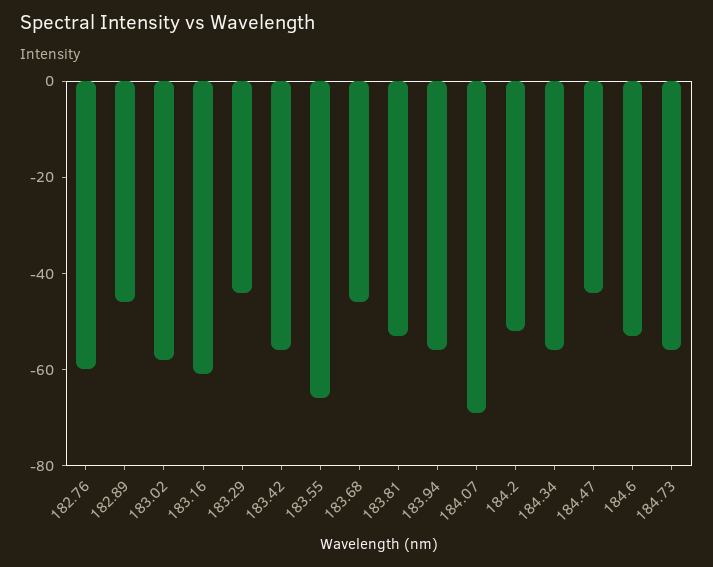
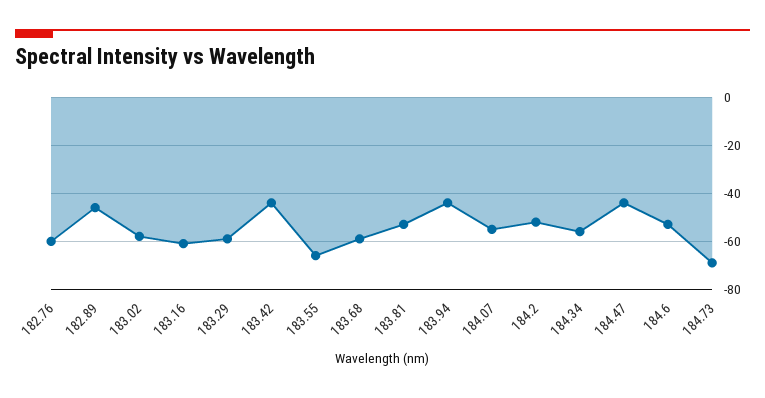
183.29: -45 -> -60
183.42: -55 -> -45
183.68: -45 -> -60
183.94: -55 -> -45
184.07: -70 -> -55
184.73: -55 -> -70

